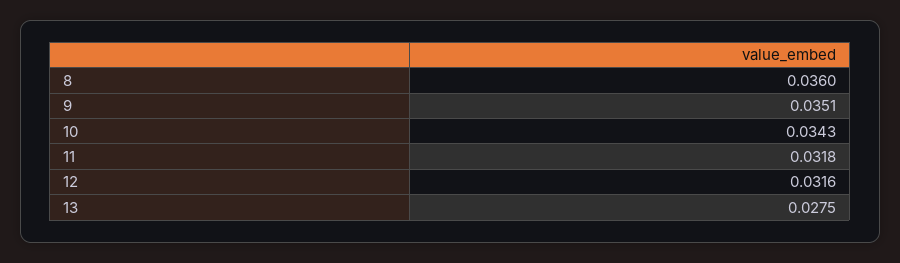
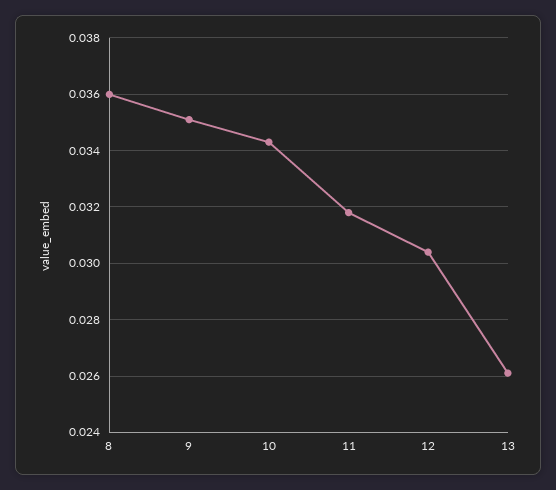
12: 0.0316 -> 0.0305
13: 0.0275 -> 0.026

